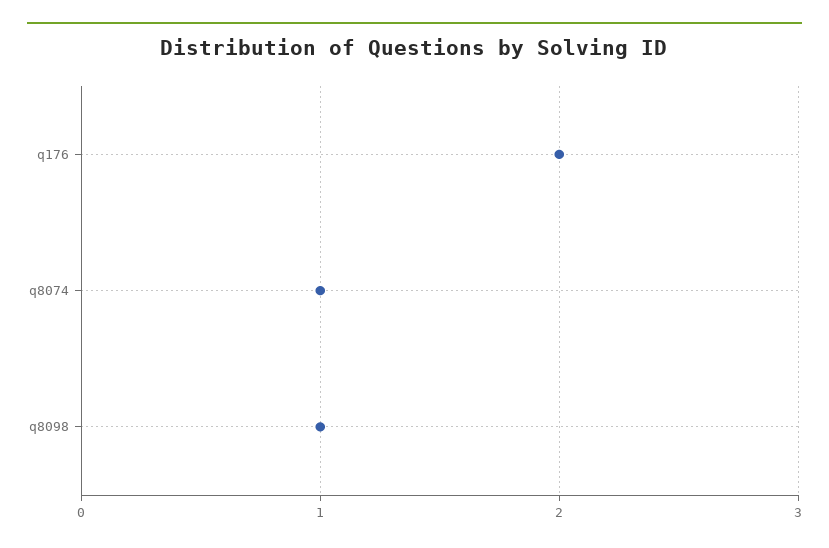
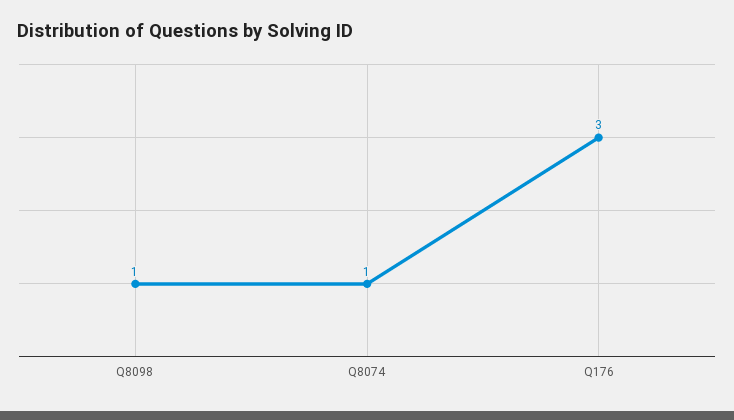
q176: 2 -> 3

